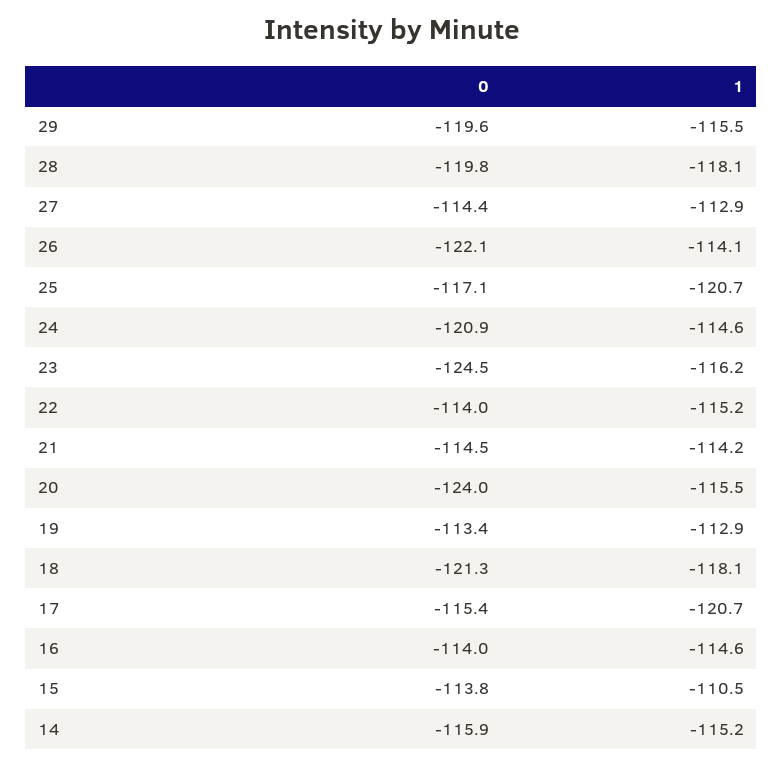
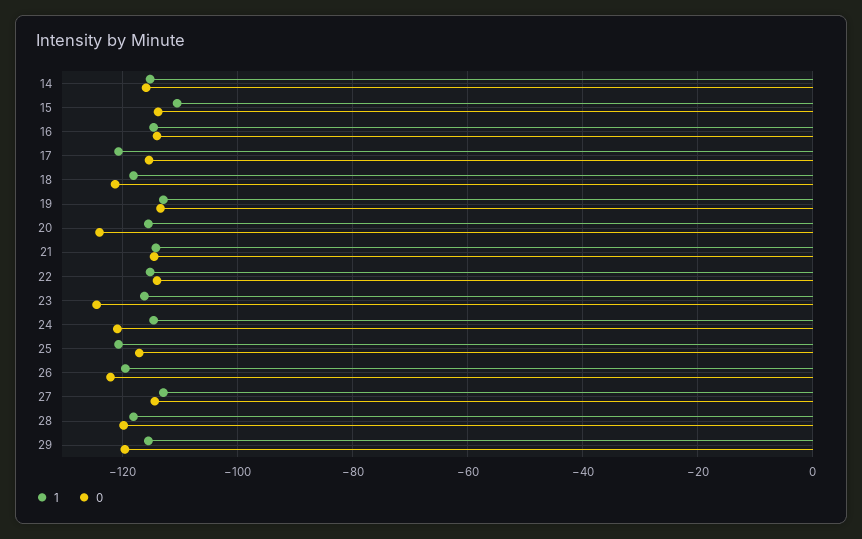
1, 26: -114.1 -> -120

